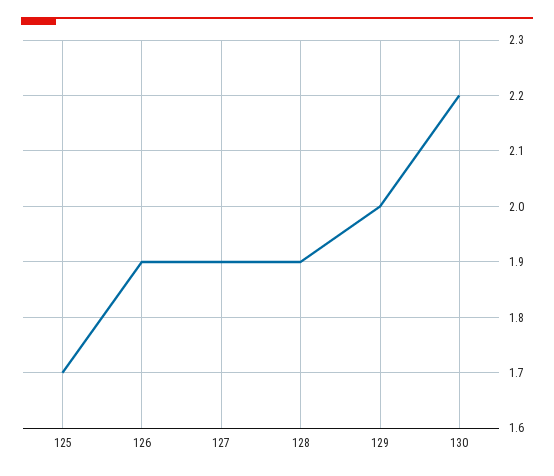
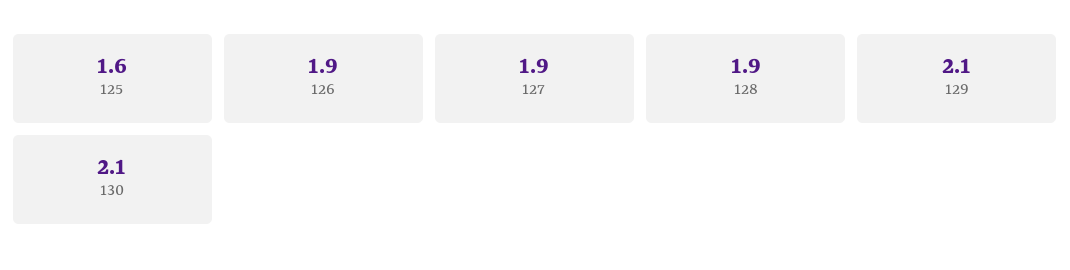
125: 1.7 -> 1.6
129: 2 -> 2.1
130: 2.2 -> 2.1

